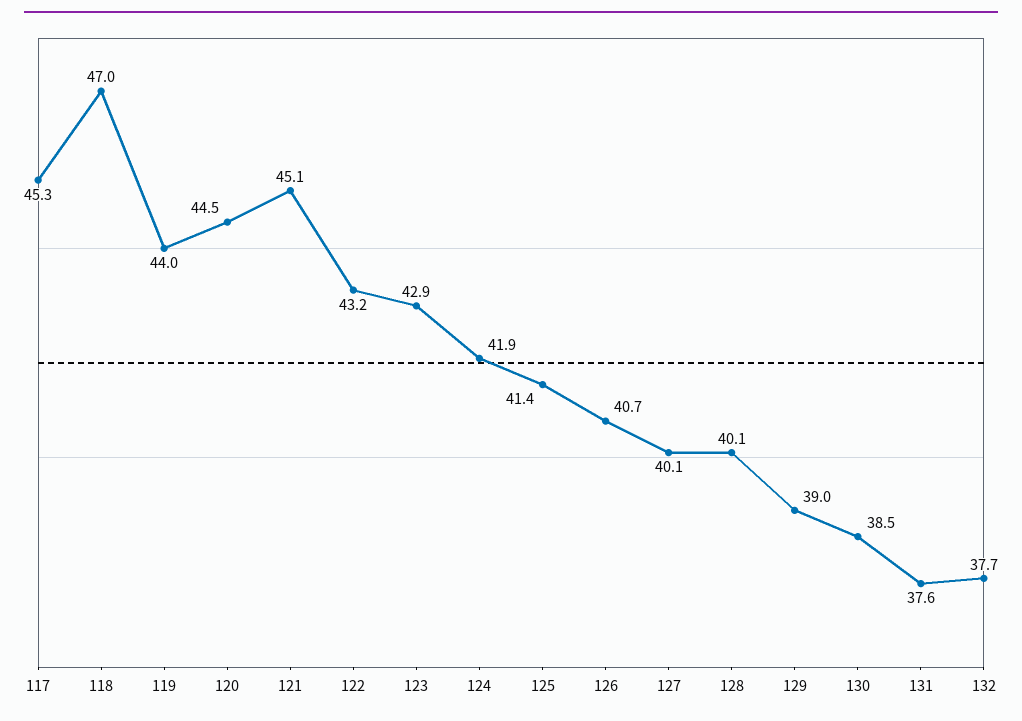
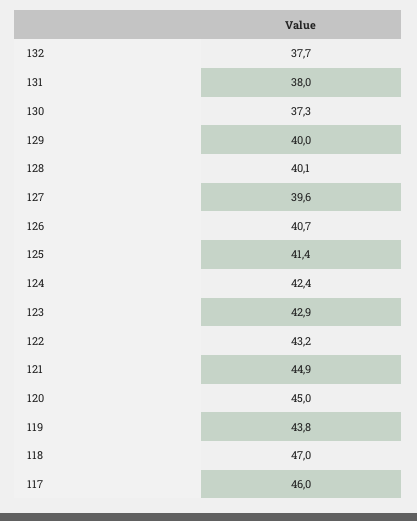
117: 45.3 -> 46
119: 44 -> 43.8
120: 44.5 -> 45
121: 45.1 -> 44.9
124: 41.9 -> 42.4
127: 40.1 -> 39.6
129: 39 -> 40
130: 38.5 -> 37.3
131: 37.6 -> 38

